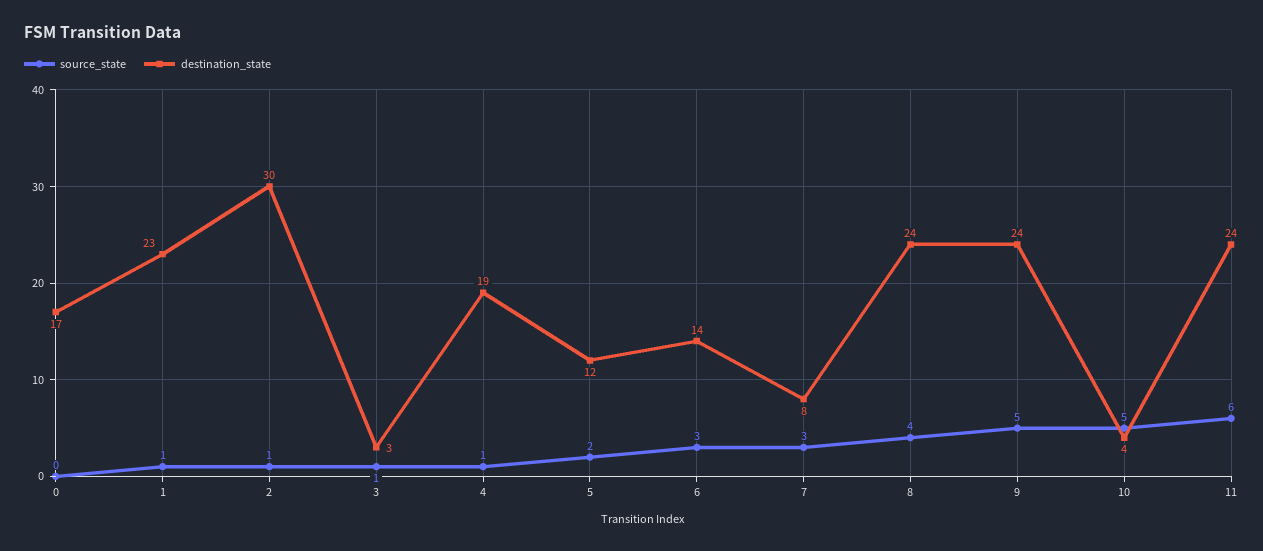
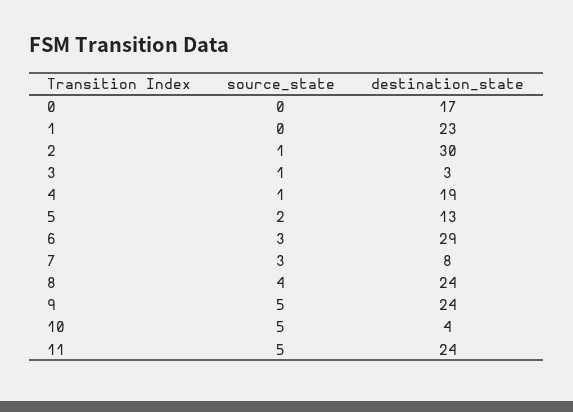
source_state, 1: 1 -> 0
destination_state, 5: 12 -> 13
destination_state, 6: 14 -> 29
source_state, 11: 6 -> 5

